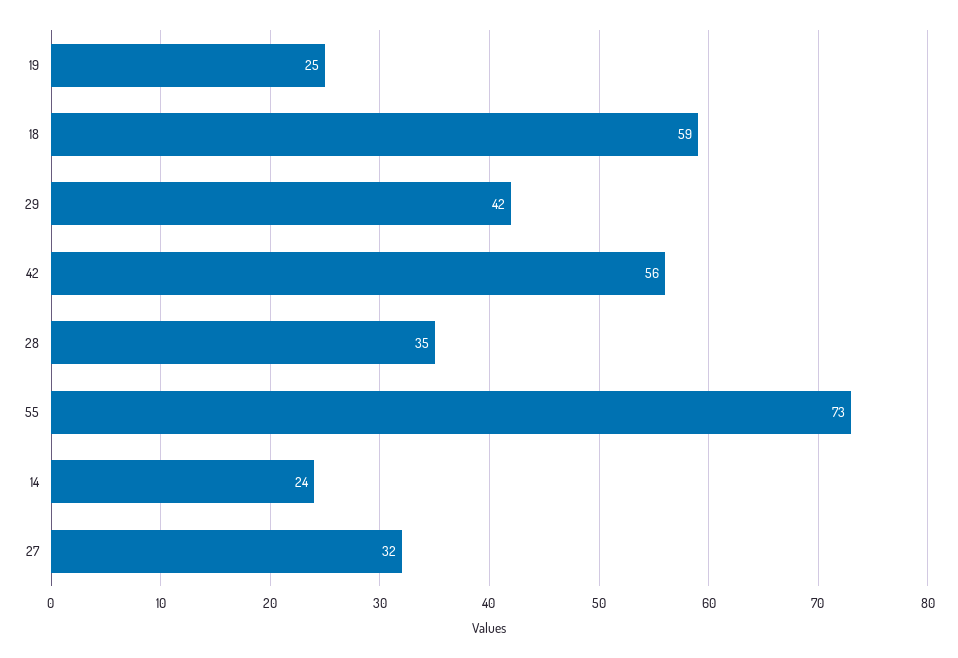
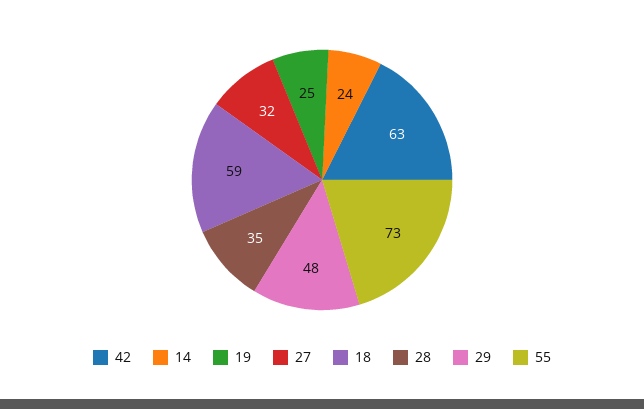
29: 42 -> 48
42: 56 -> 63

